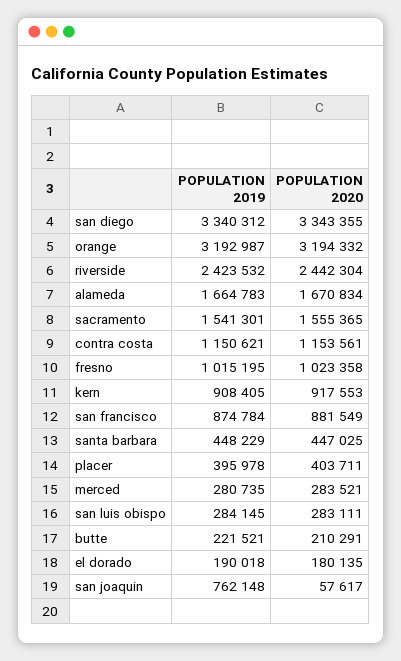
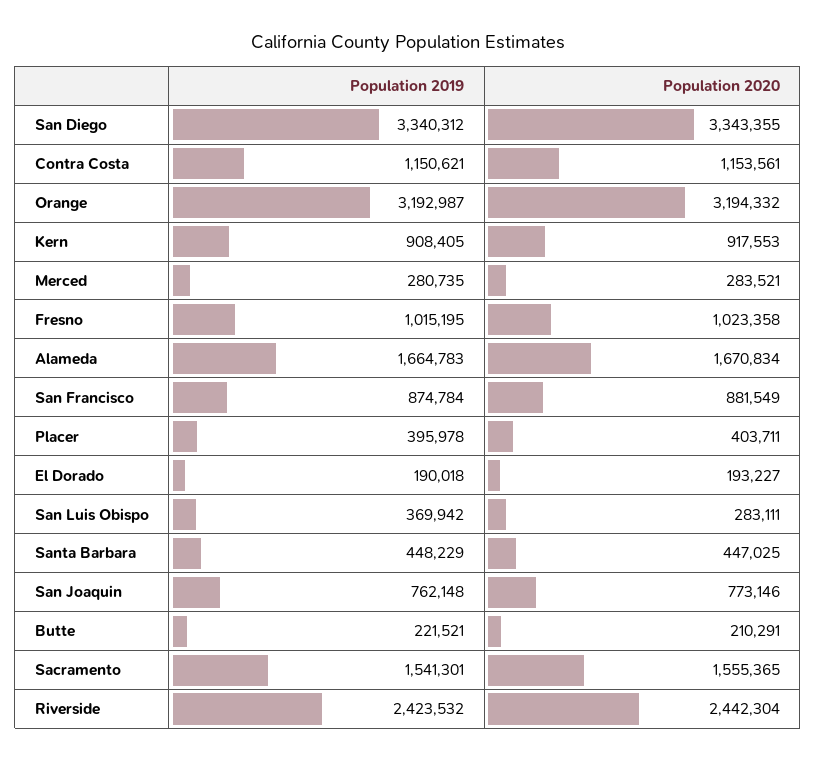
POPULATION 2019, san luis obispo: 284145 -> 369942
POPULATION 2020, el dorado: 180135 -> 193227
POPULATION 2020, san joaquin: 57617 -> 773146

